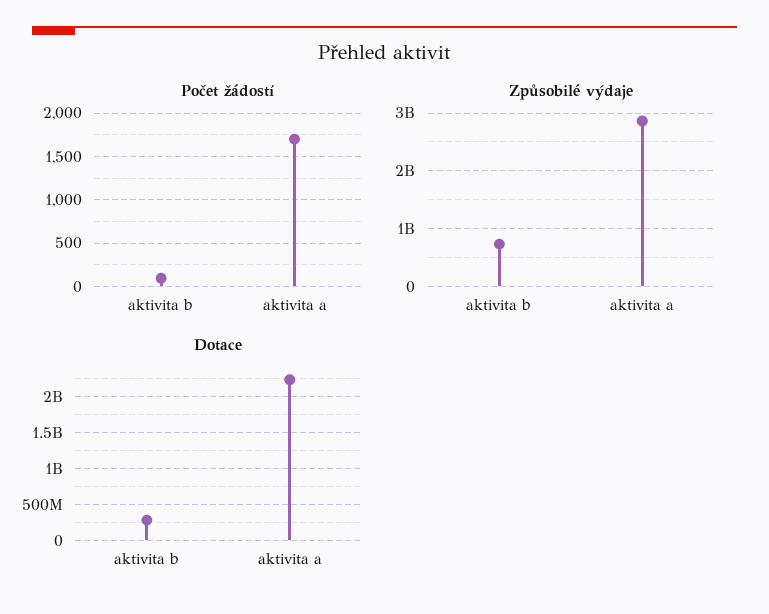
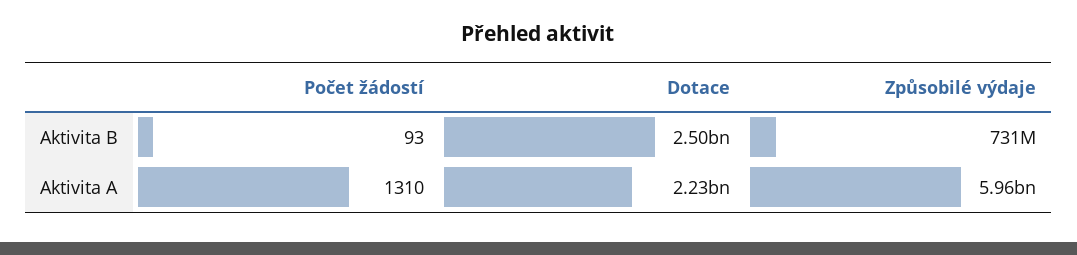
Počet žádostí, aktivita a: 1700 -> 1310
Způsobilé výdaje, aktivita a: 2800000000 -> 5960000000
Dotace, aktivita b: 300000000 -> 2500000000

